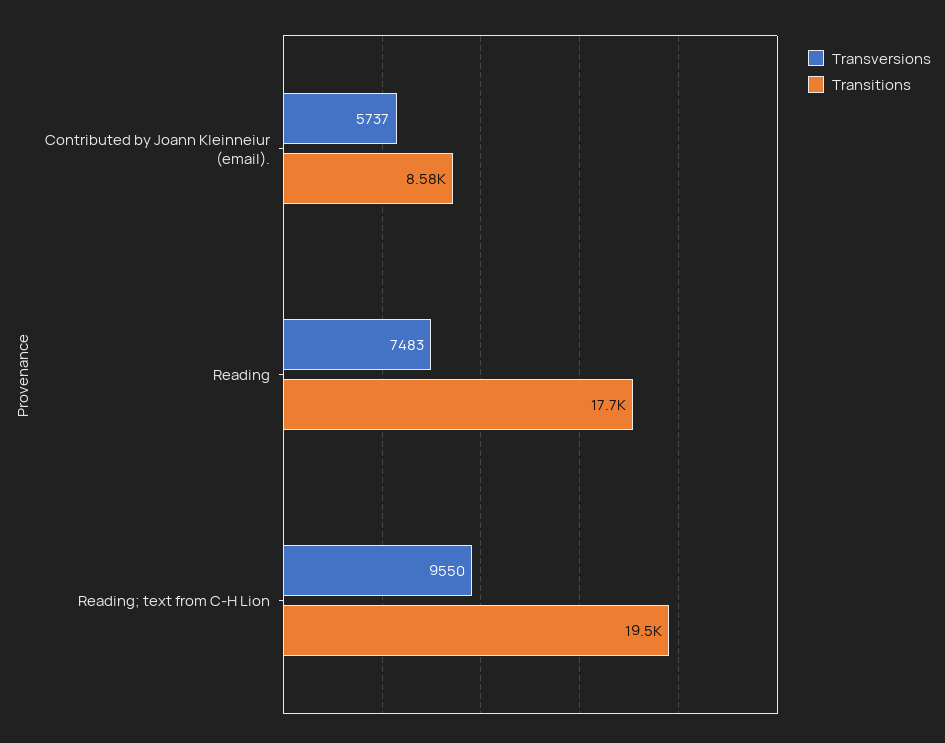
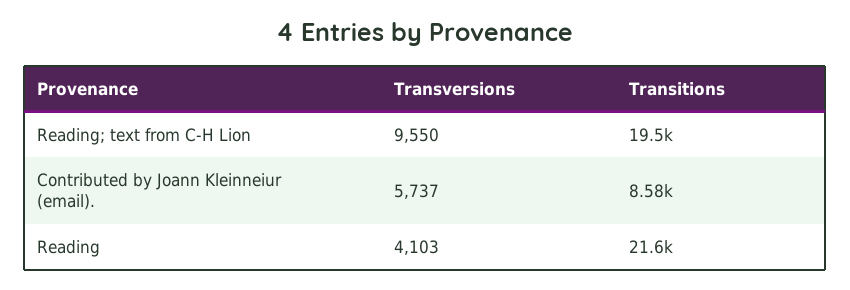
Transversions, Reading: 7483 -> 4103
Transitions, Reading: 17700 -> 21600

